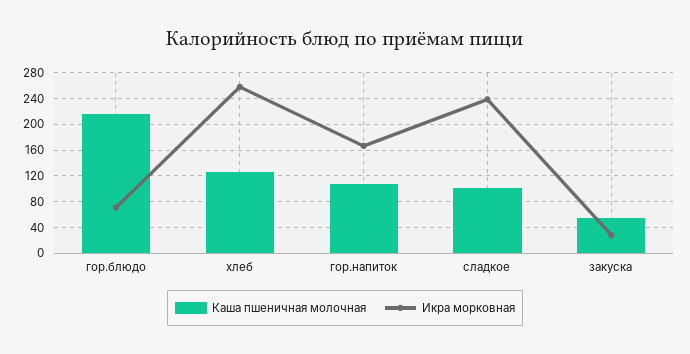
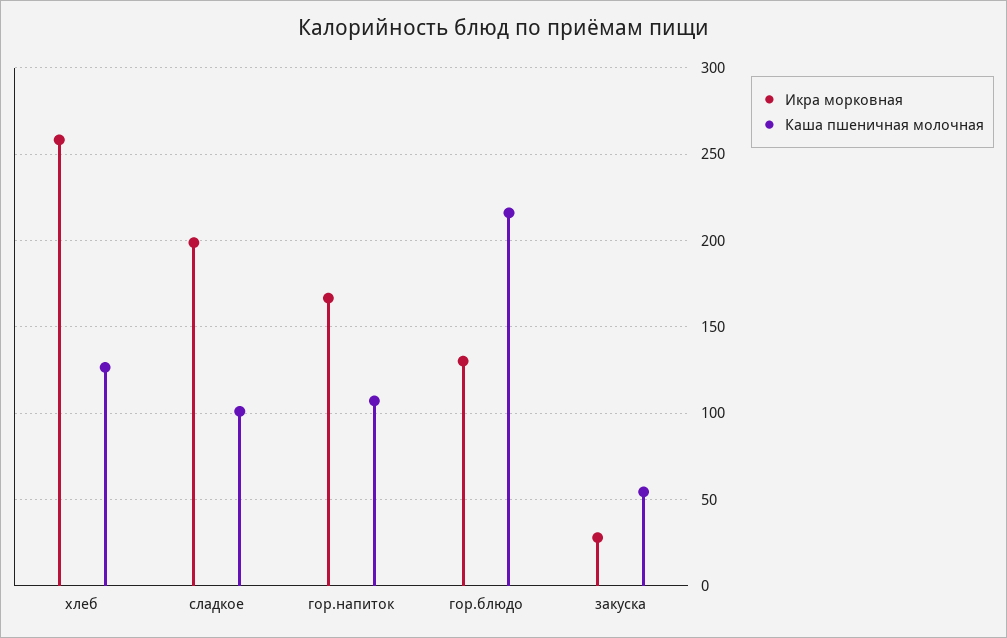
Икра морковная, гор.блюдо: 70 -> 130
Икра морковная, сладкое: 240 -> 200

